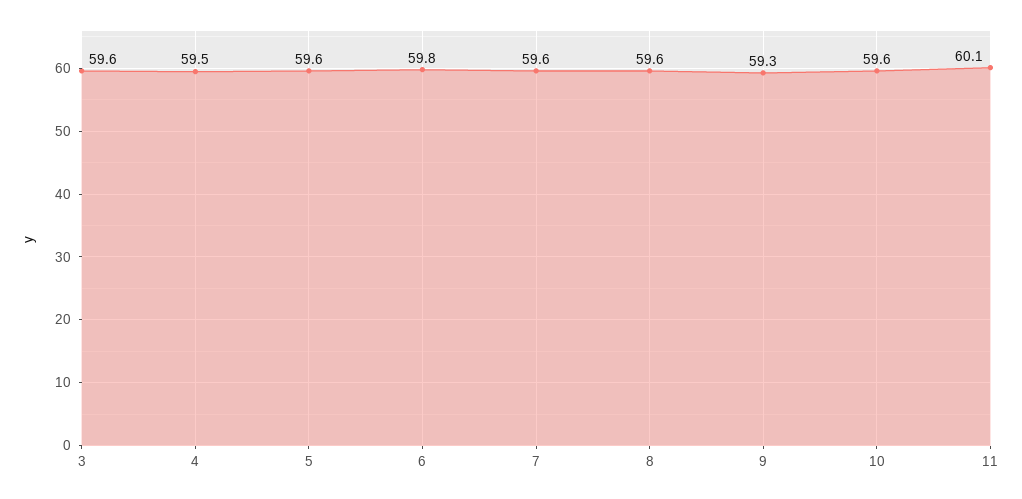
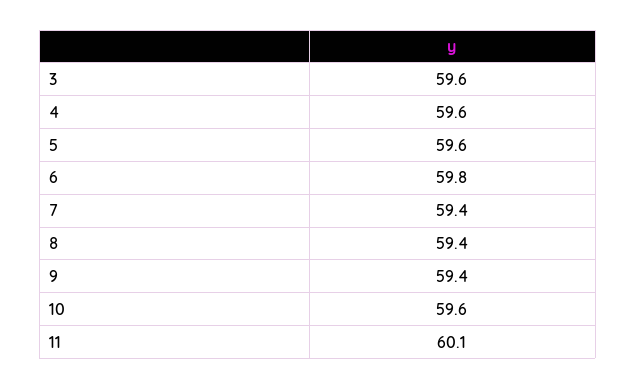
4: 59.5 -> 59.6
7: 59.6 -> 59.4
8: 59.6 -> 59.4
9: 59.3 -> 59.4

